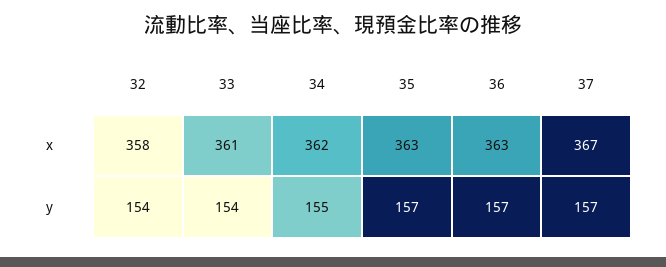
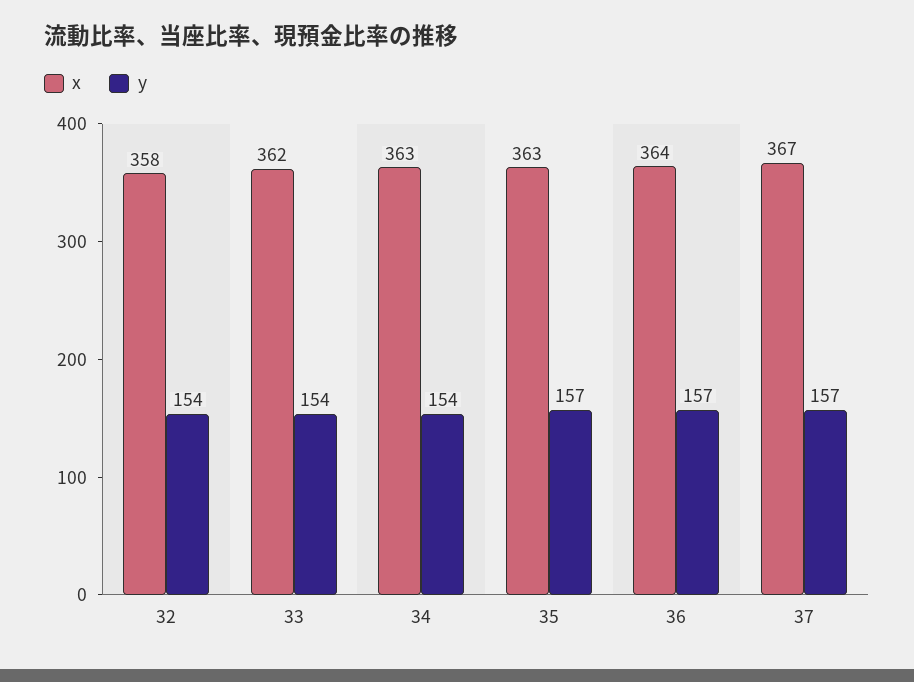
x, 33: 361 -> 362
x, 34: 362 -> 363
x, 36: 363 -> 364
y, 34: 155 -> 154

